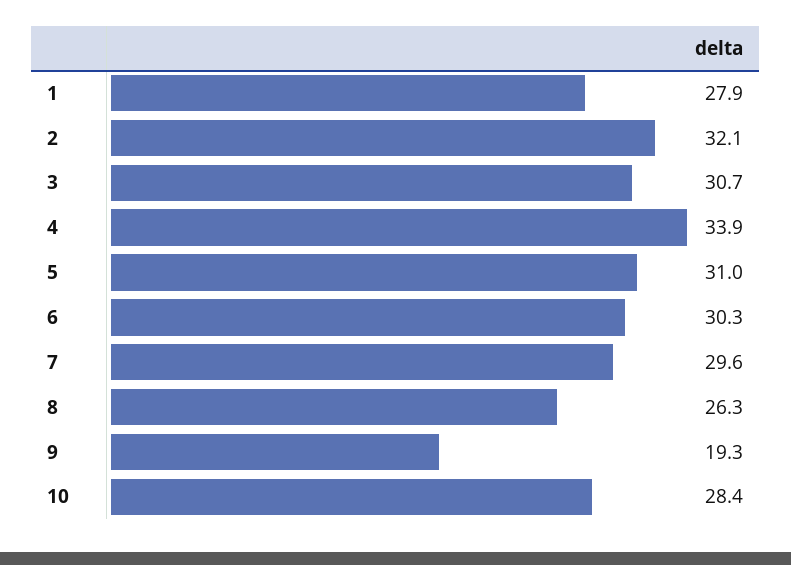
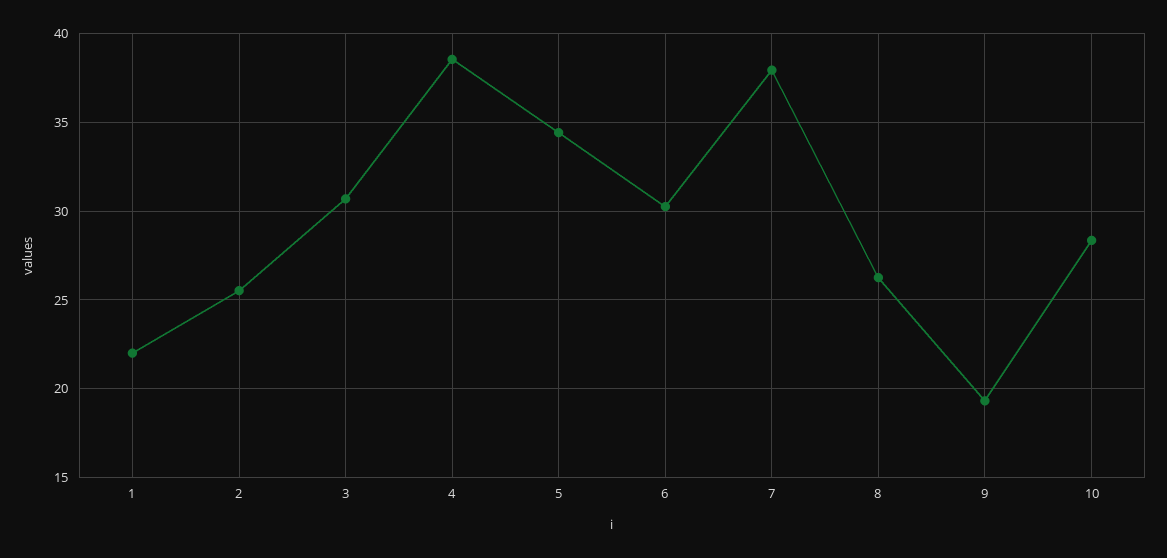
1: 27.9 -> 22
2: 32.1 -> 25.5
4: 33.9 -> 38.5
5: 31 -> 34.5
7: 29.6 -> 38

